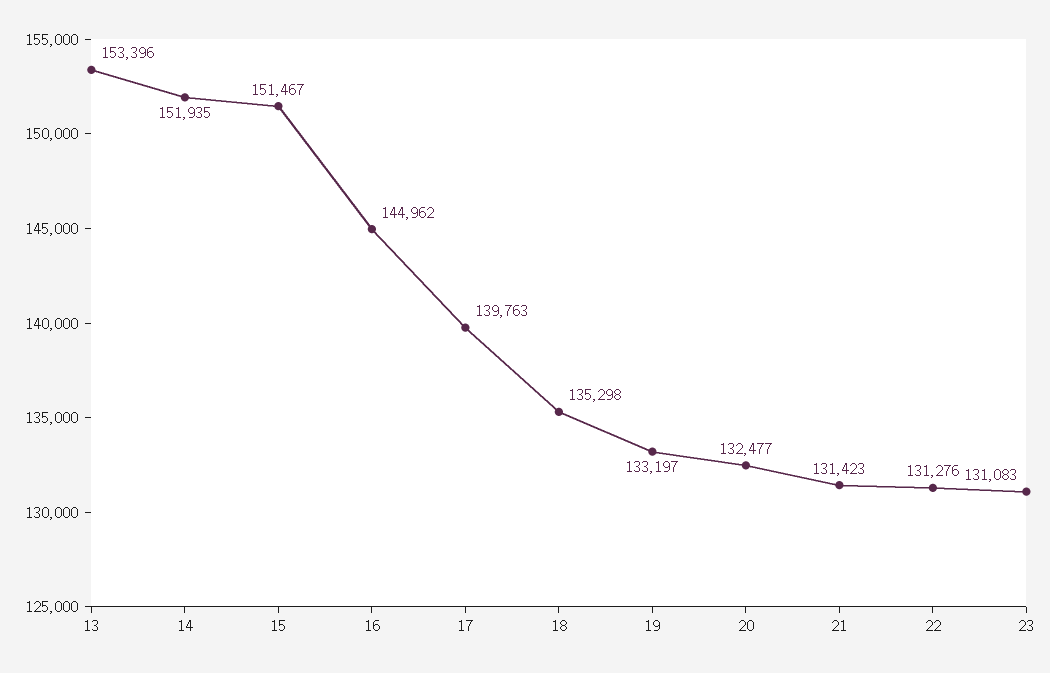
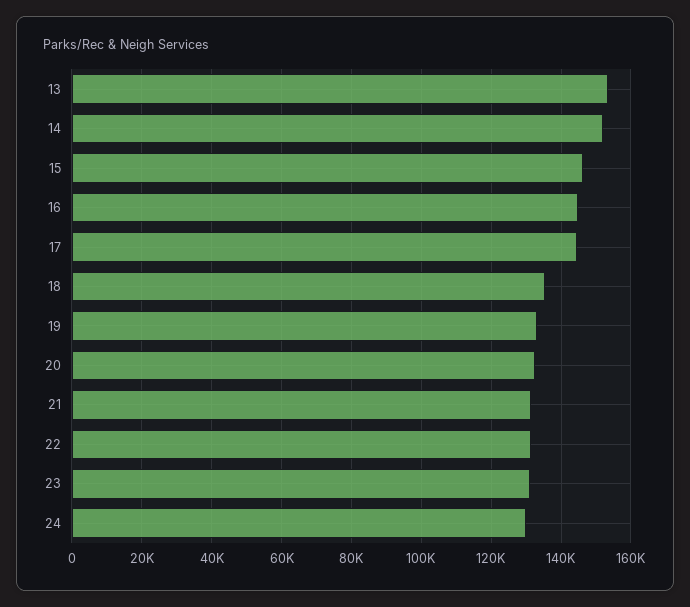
15: 151467 -> 146000
17: 139763 -> 144000
24: none -> 130000

